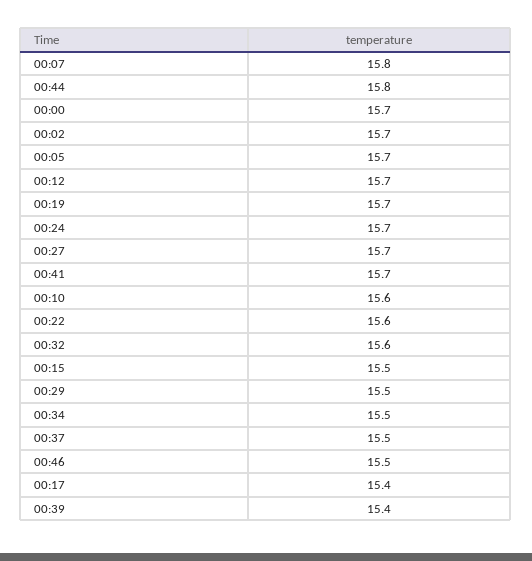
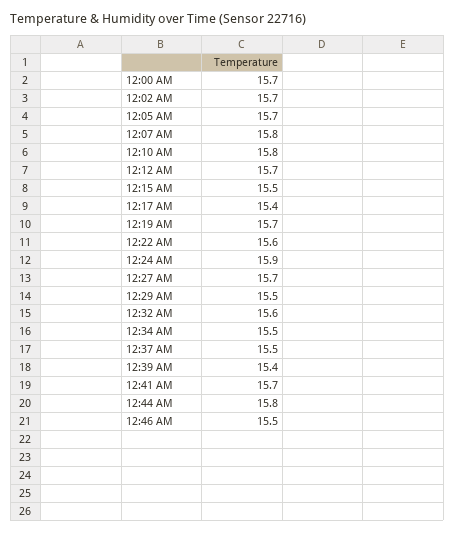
00:24: 15.7 -> 15.9
00:10: 15.6 -> 15.8

